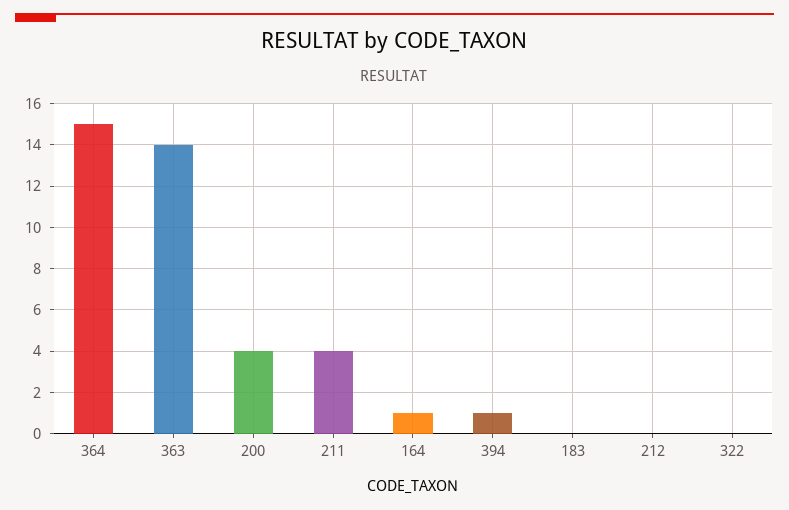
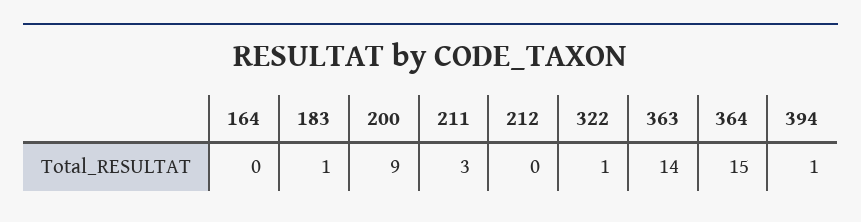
200: 4 -> 9
211: 4 -> 3
164: 1 -> 0
183: 0 -> 1
322: 0 -> 1

